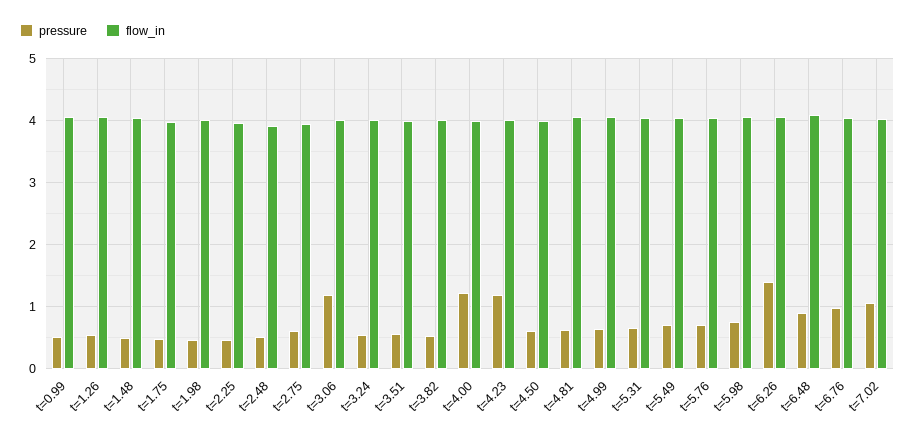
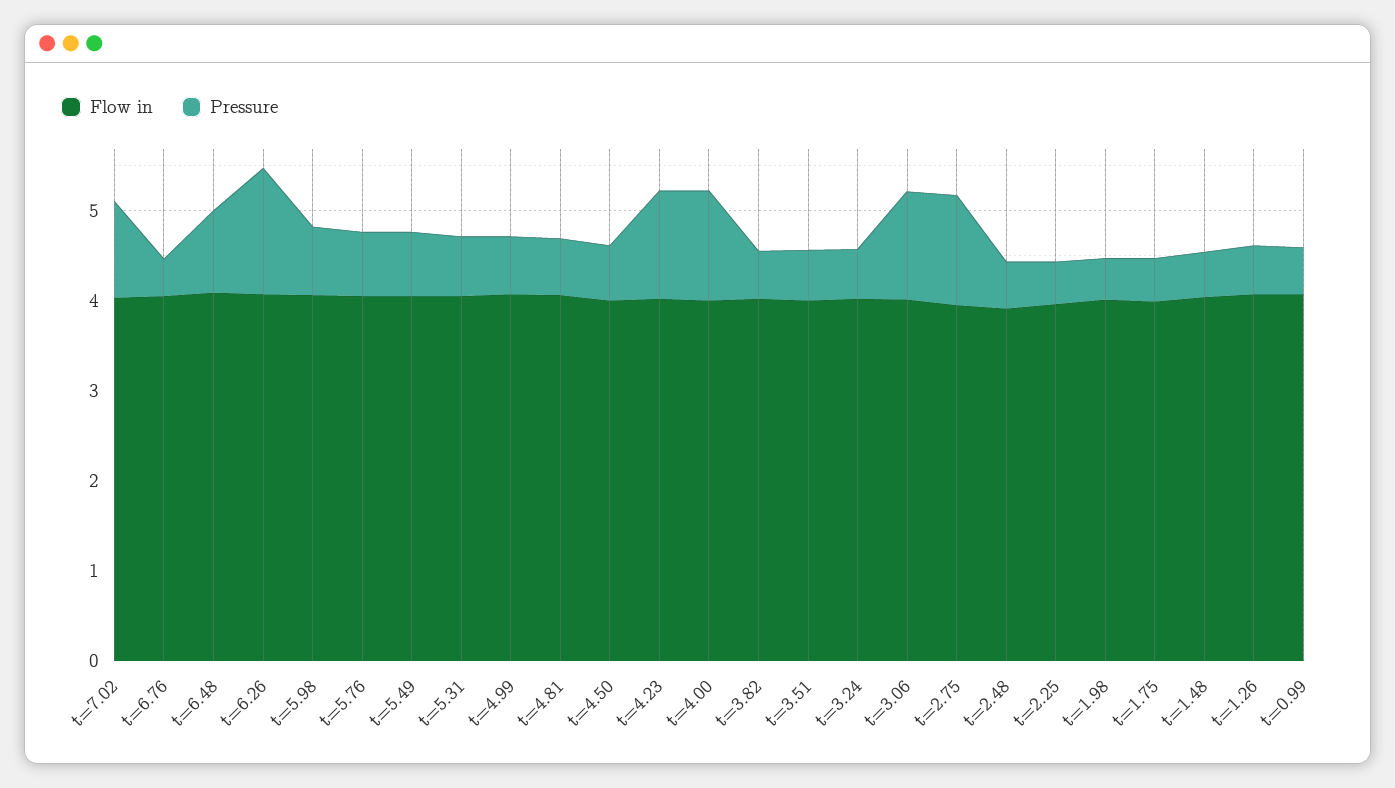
pressure, t=2.75: 0.6 -> 1.2
pressure, t=6.76: 1 -> 0.4

